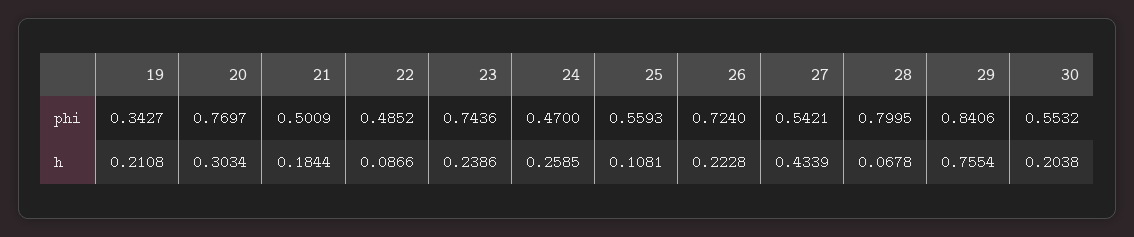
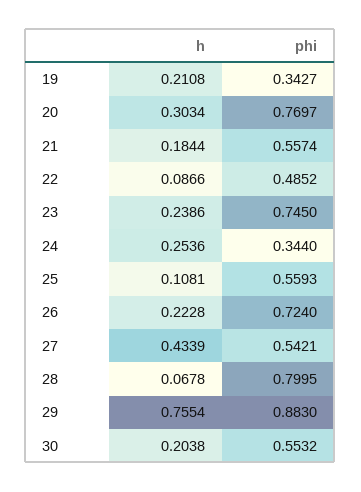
21, phi: 0.5009 -> 0.5574
23, phi: 0.7436 -> 0.745
24, phi: 0.47 -> 0.344
29, phi: 0.8406 -> 0.883
24, h: 0.2585 -> 0.2536

